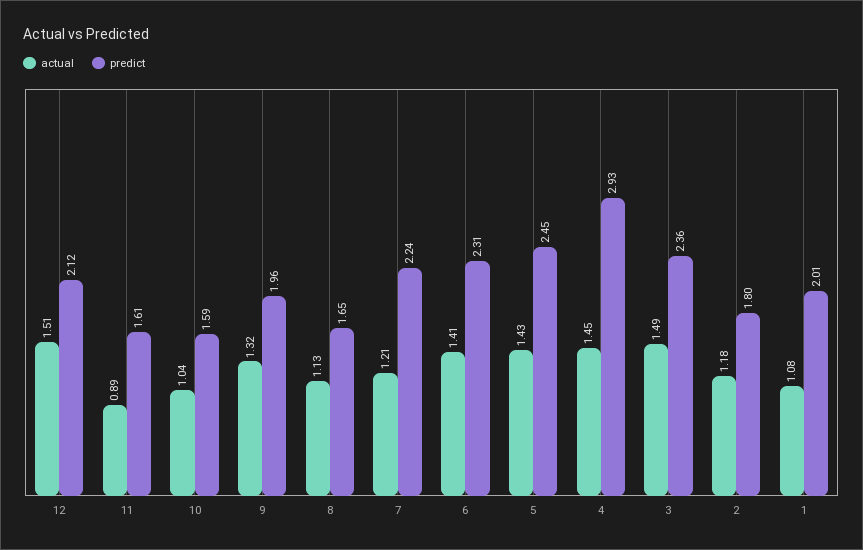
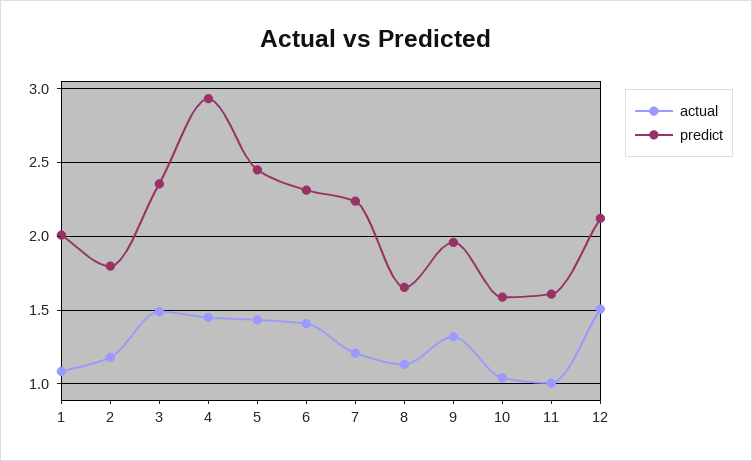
actual, 11: 0.89 -> 1

